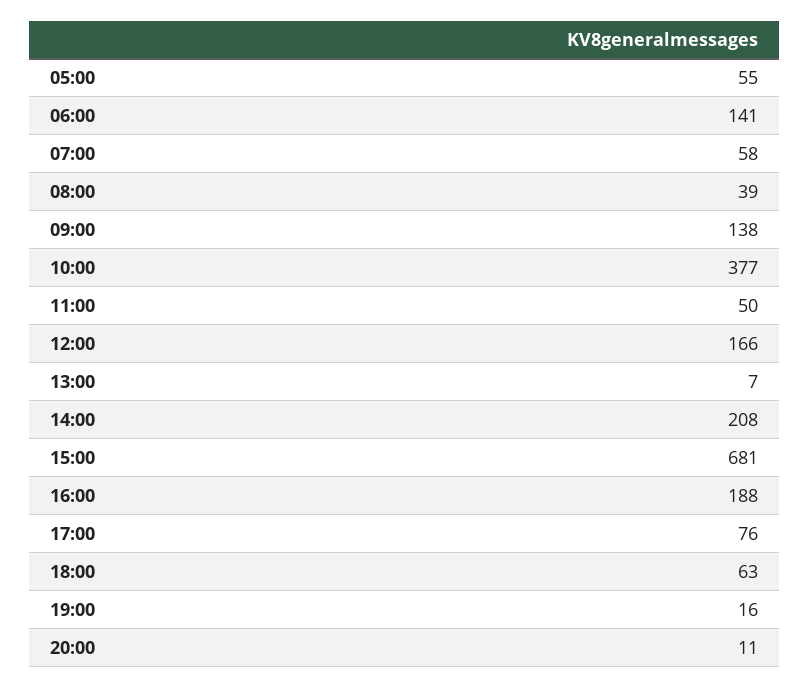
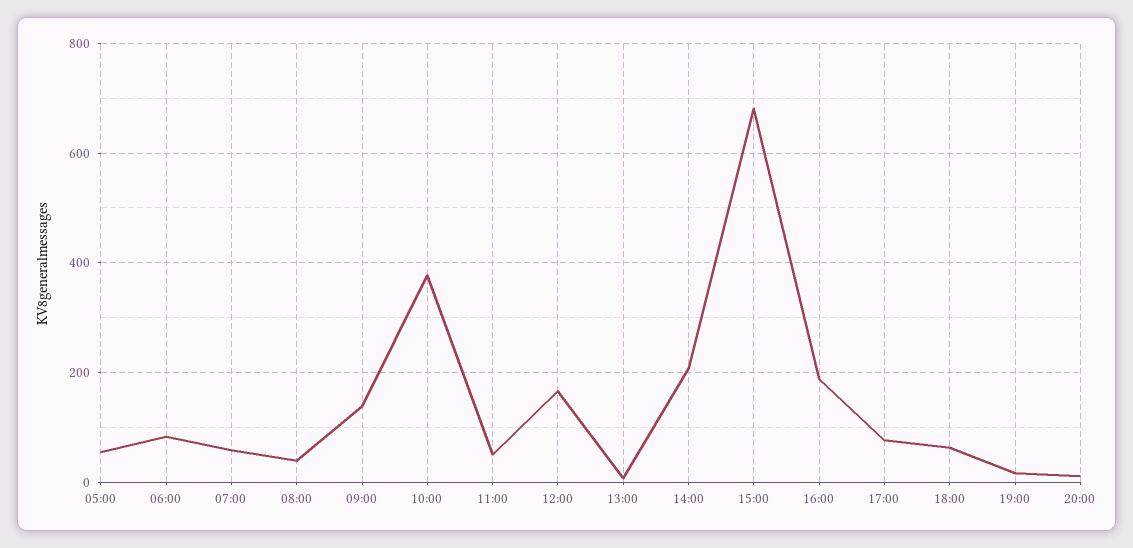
06:00: 141 -> 80

